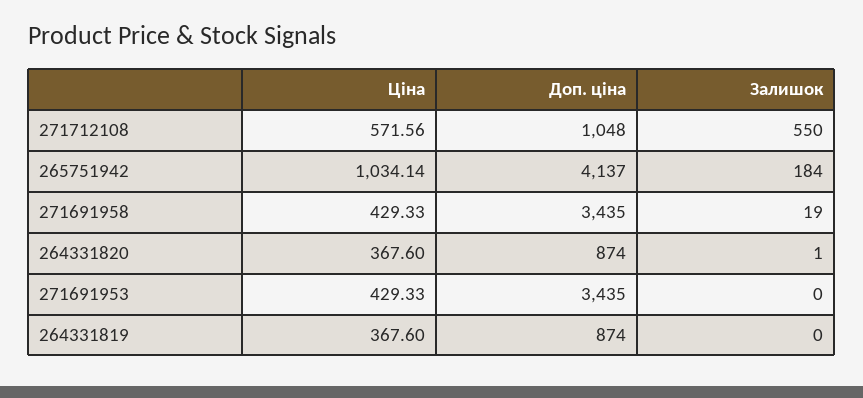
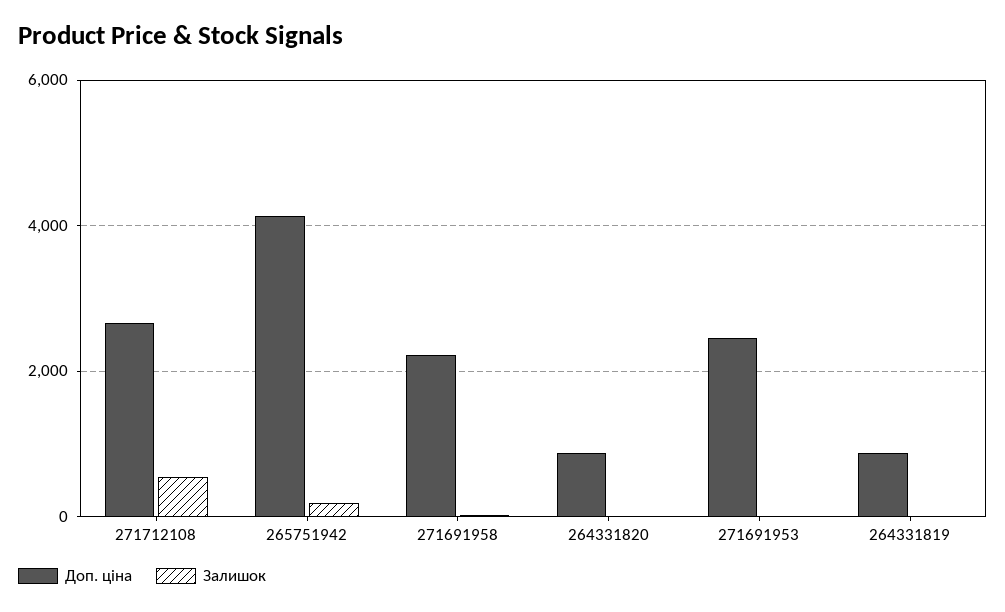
Ціна, 271712108: 571.56 -> none
Доп. ціна, 271712108: 1048 -> 2600
Ціна, 265751942: 1034.14 -> none
Ціна, 271691958: 429.33 -> none
Доп. ціна, 271691958: 3435 -> 2200
Ціна, 264331820: 367.6 -> none
Ціна, 271691953: 429.33 -> none
Доп. ціна, 271691953: 3435 -> 2400
Ціна, 264331819: 367.6 -> none

